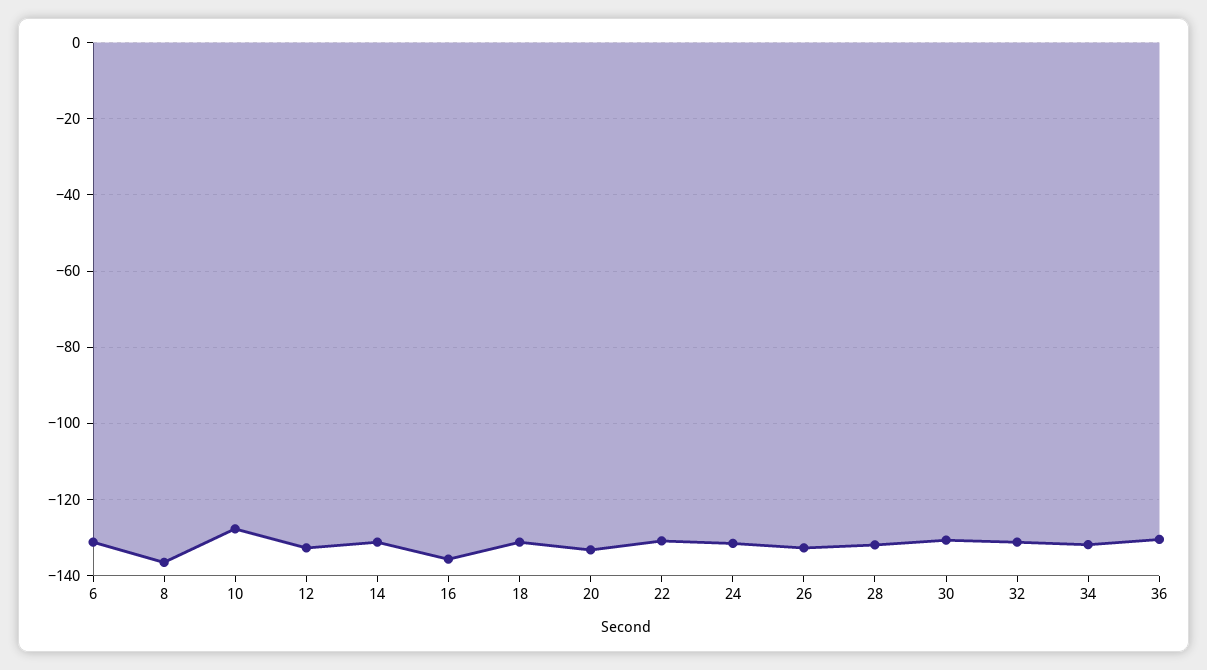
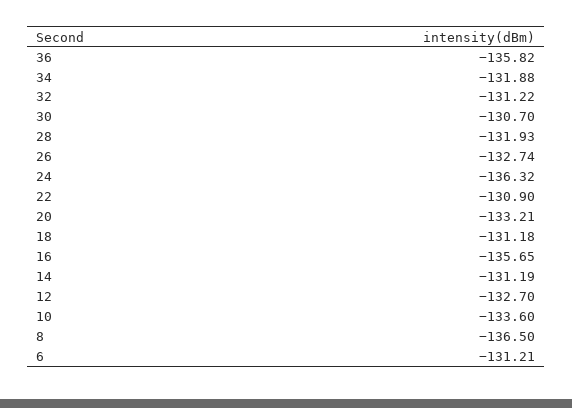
10: -128 -> -133.6
24: -132 -> -136.32
36: -130 -> -135.82

